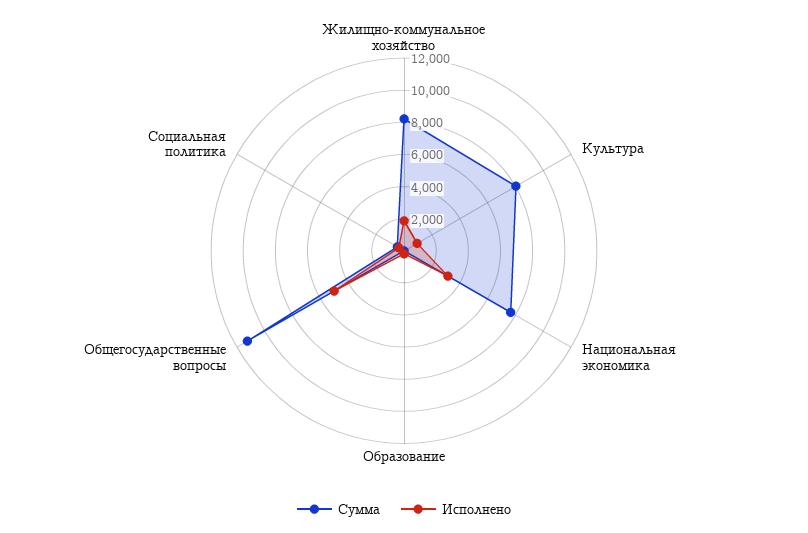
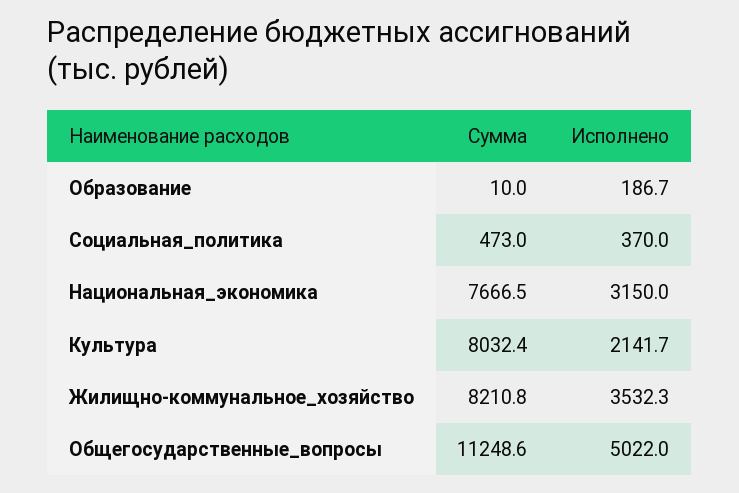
Исполнено, Жилищно-коммунальное хозяйство: 2000 -> 3532.3
Исполнено, Культура: 1000 -> 2141.7

